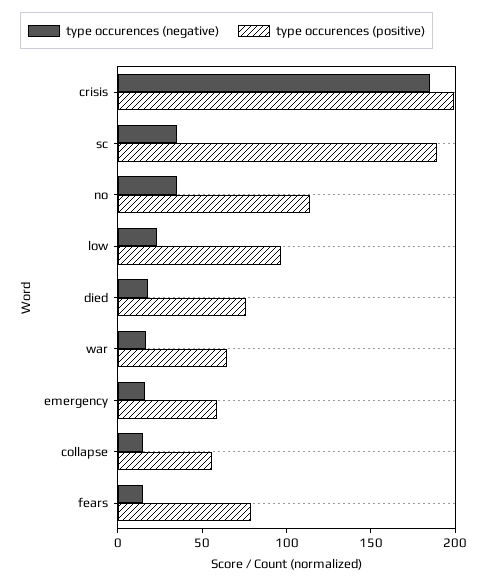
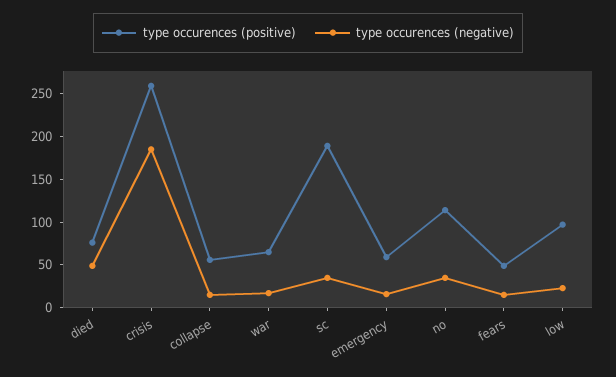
type occurences (positive), crisis: 200 -> 260
type occurences (negative), died: 20 -> 50
type occurences (positive), fears: 80 -> 50

